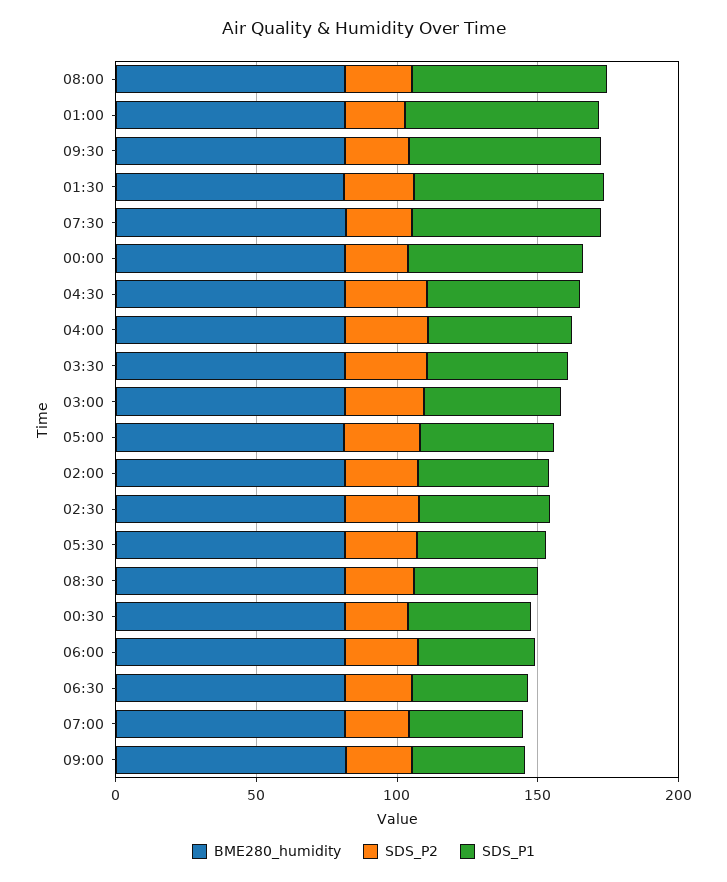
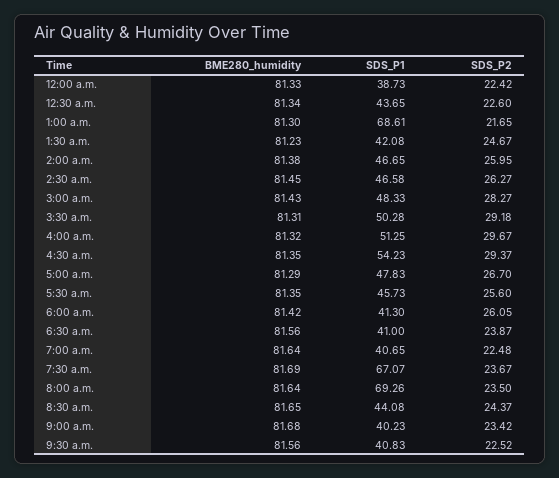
SDS_P1, 09:30: 70 -> 40.83
SDS_P1, 01:30: 70 -> 42.08
SDS_P1, 00:00: 60 -> 38.73

